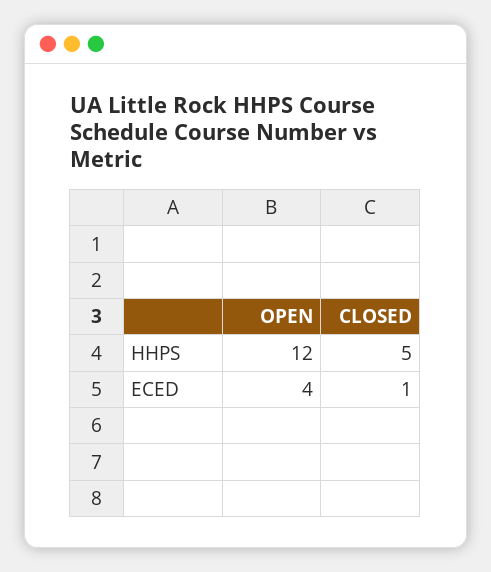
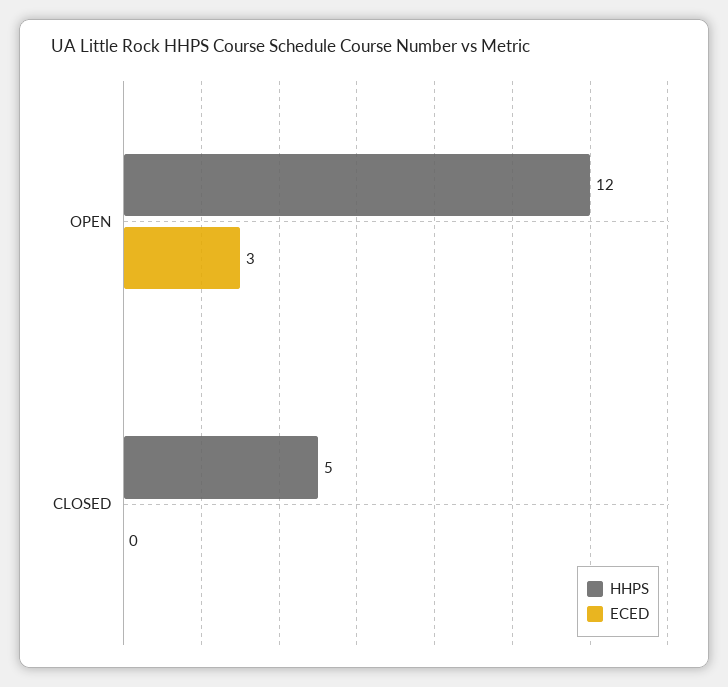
ECED, OPEN: 4 -> 3
ECED, CLOSED: 1 -> 0

